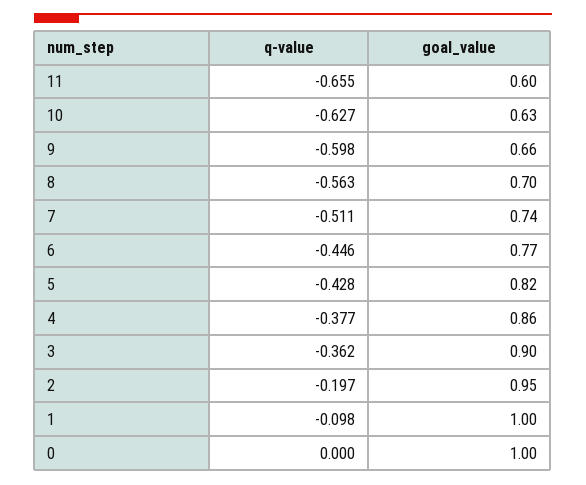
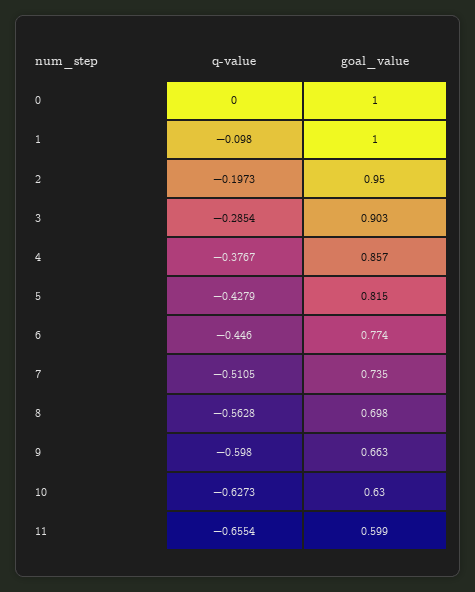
q-value, 3: -0.362 -> -0.2854

